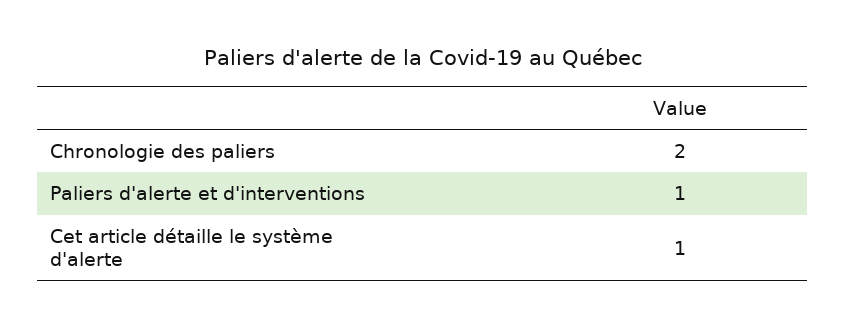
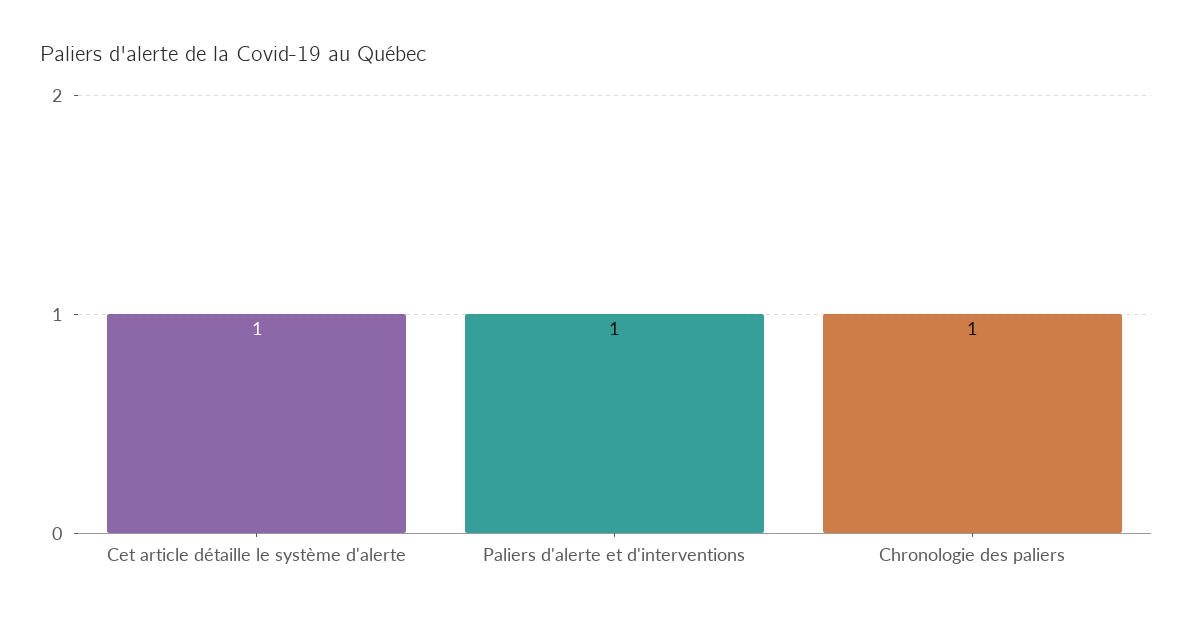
Chronologie des paliers: 2 -> 1

